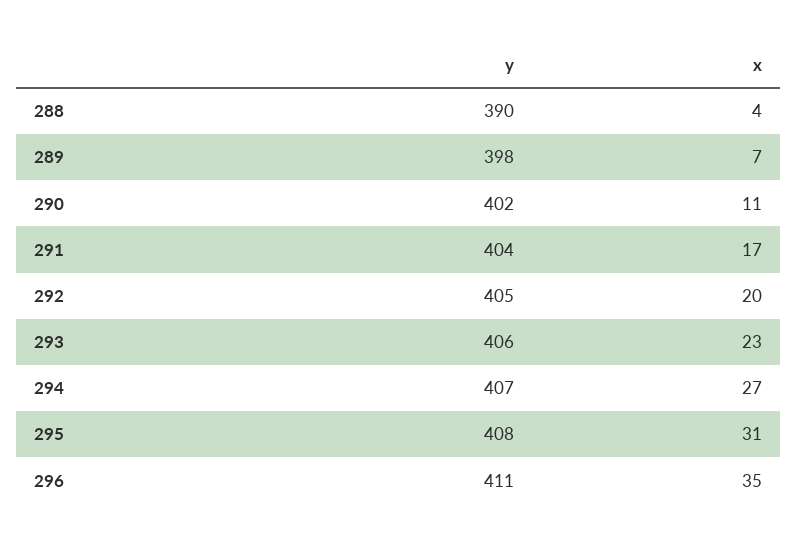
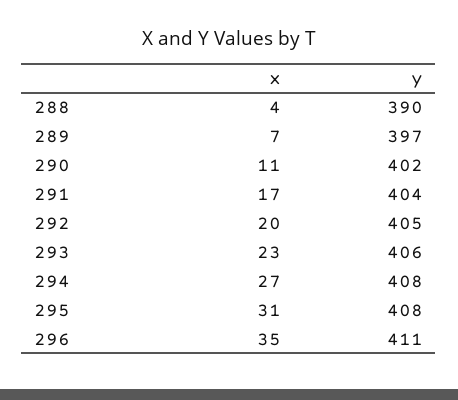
y, 289: 398 -> 397
y, 294: 407 -> 408

